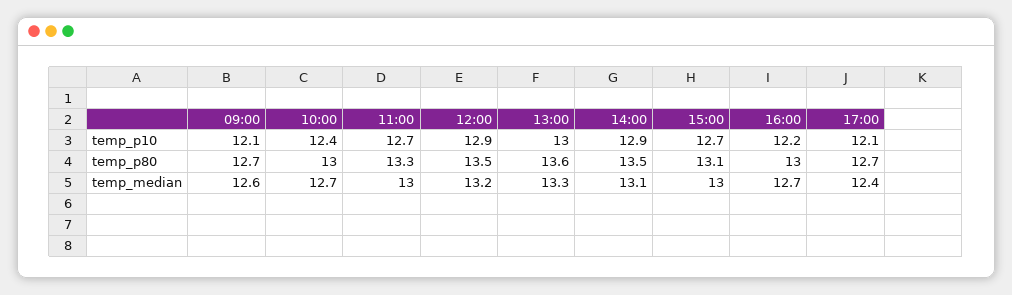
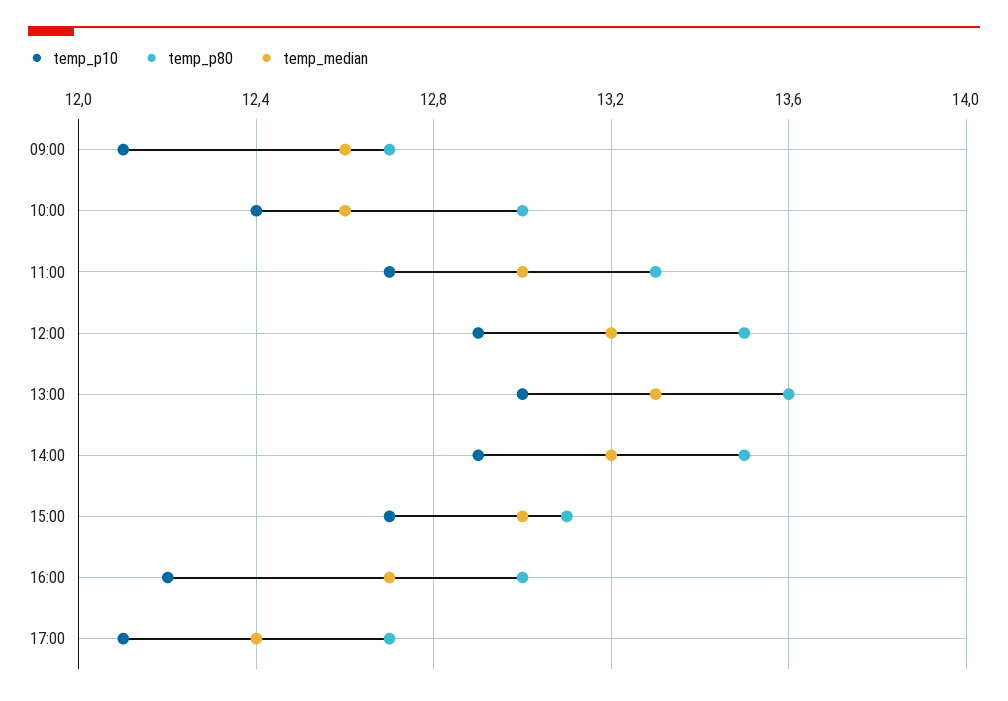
temp_median, 10:00: 12.7 -> 12.6
temp_median, 14:00: 13.1 -> 13.2

